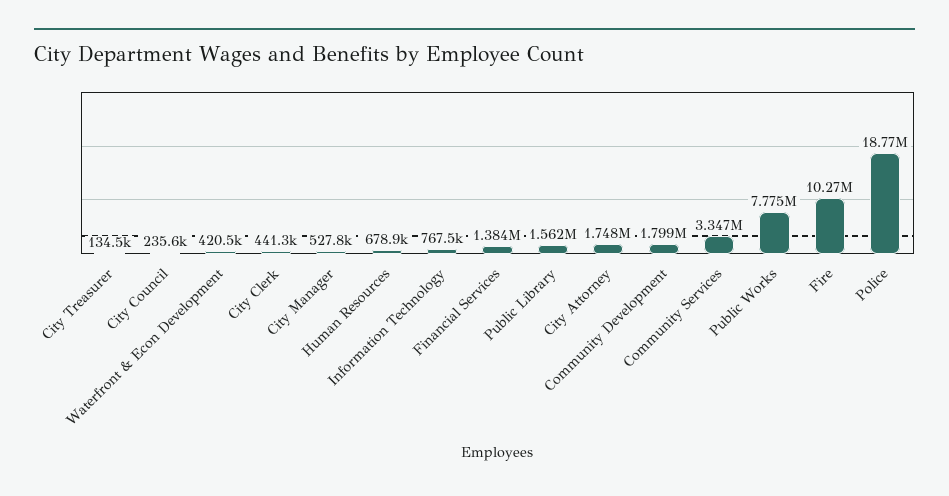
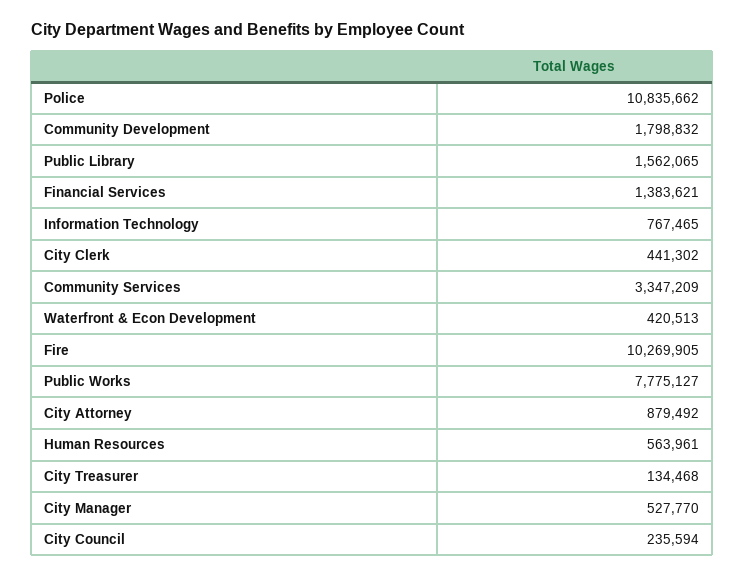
Human Resources: 678900 -> 563961
City Attorney: 1748000 -> 879492
Police: 18770000 -> 10835662

